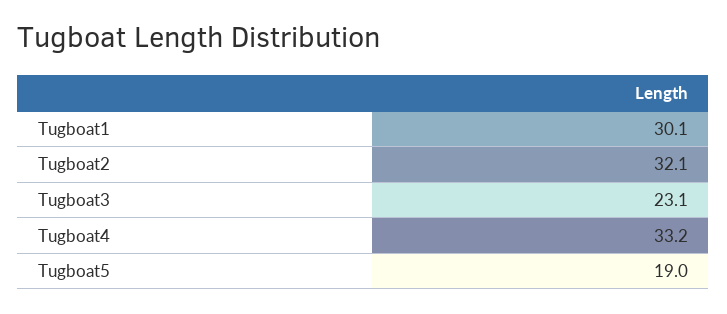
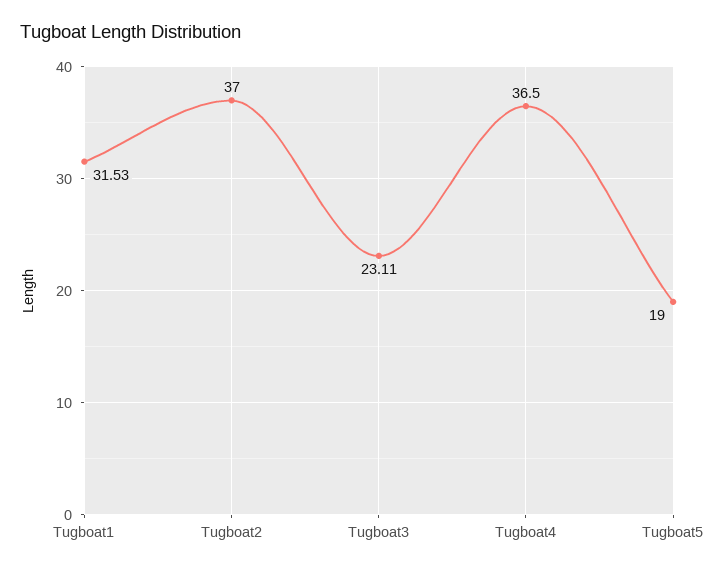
Tugboat1: 30.1 -> 31.53
Tugboat2: 32.1 -> 37
Tugboat4: 33.2 -> 36.5

